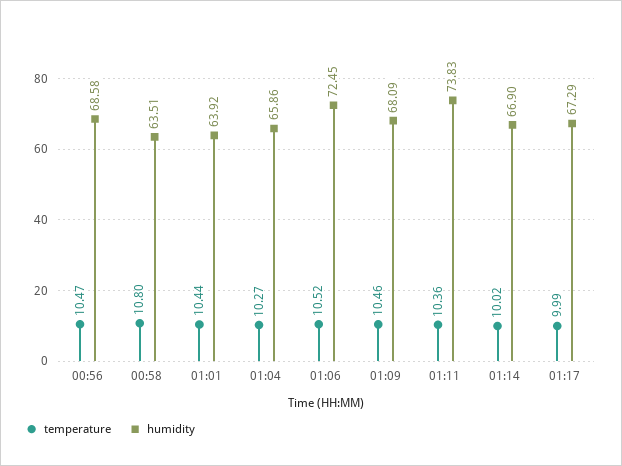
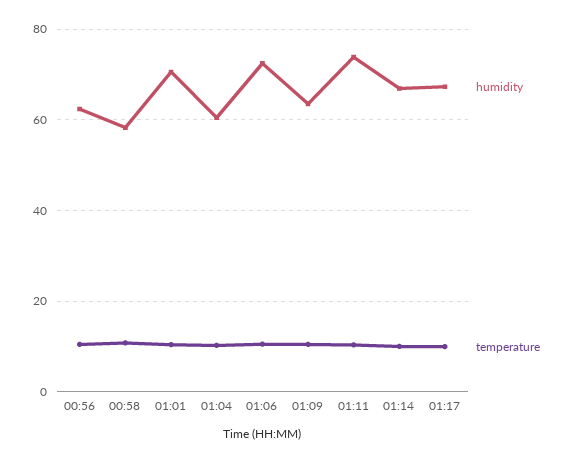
humidity, 00:56: 68.58 -> 62
humidity, 00:58: 63.51 -> 58
humidity, 01:01: 63.92 -> 70
humidity, 01:04: 65.86 -> 60
humidity, 01:09: 68.09 -> 64

